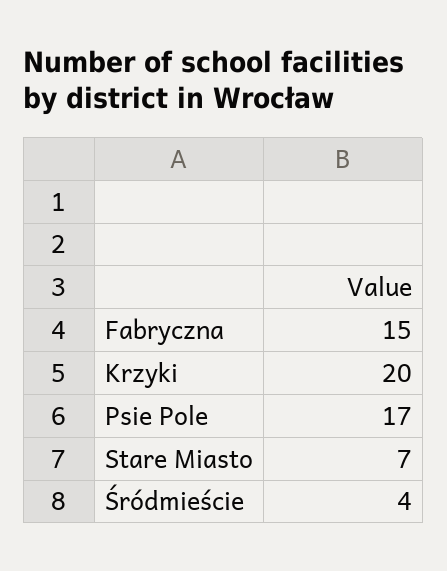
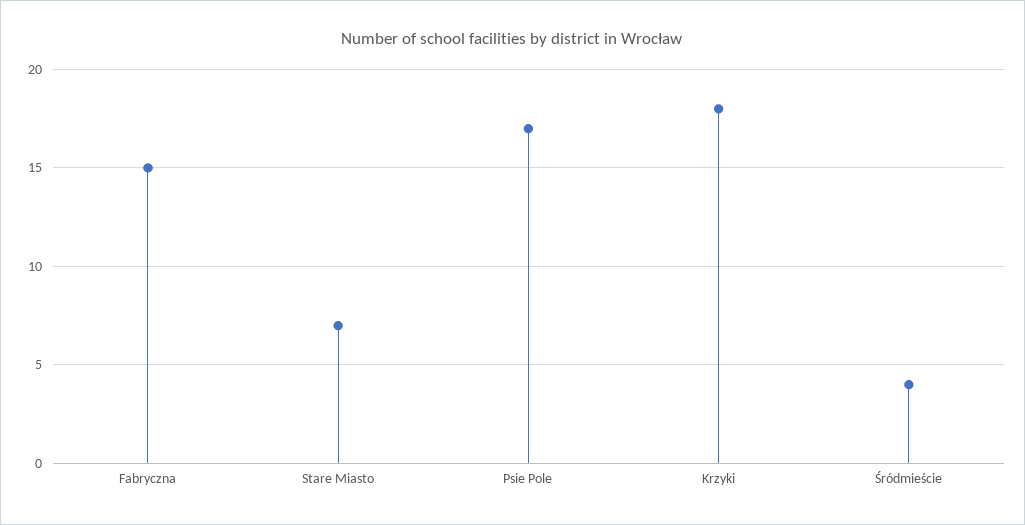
Krzyki: 20 -> 18

